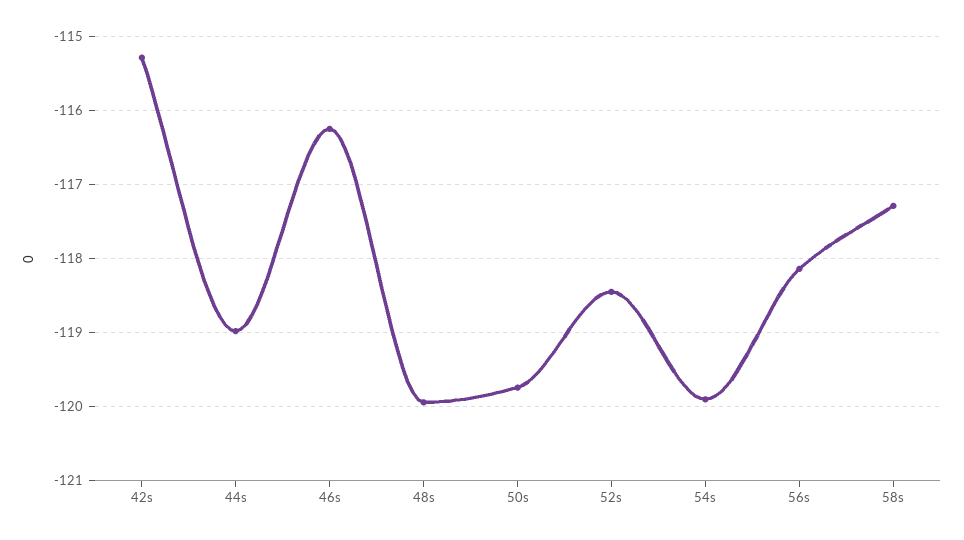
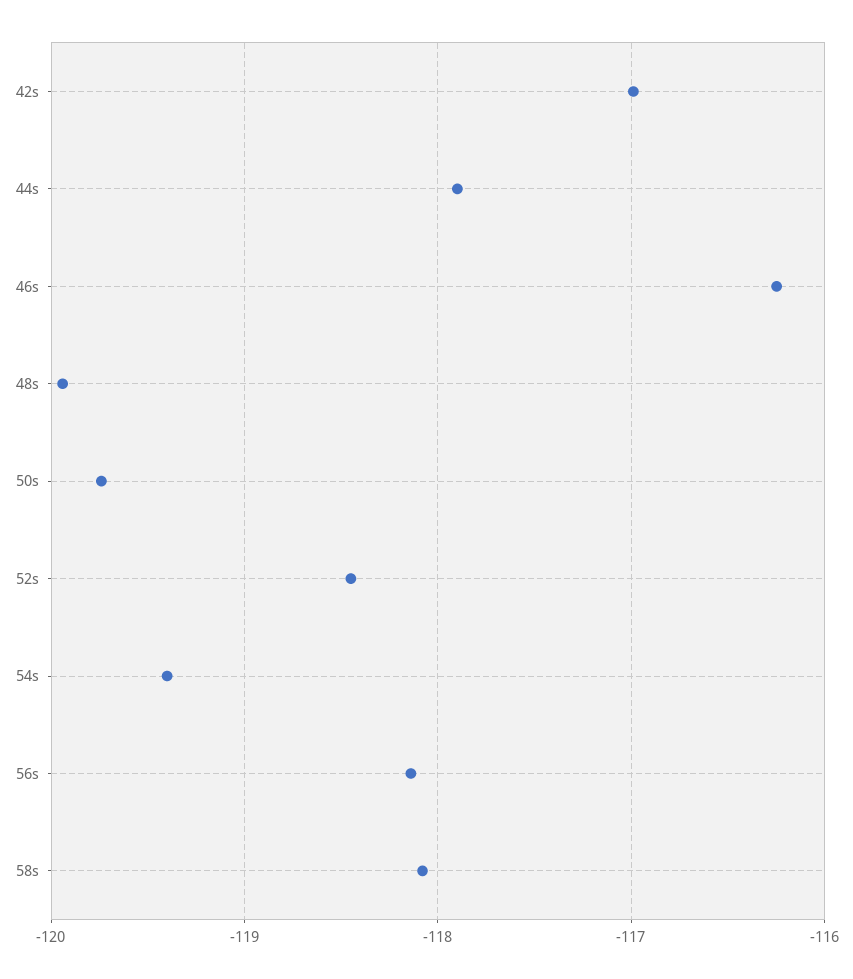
42s: -115.3 -> -117
44s: -119 -> -117.9
54s: -119.9 -> -119.4
58s: -117.3 -> -118.1

